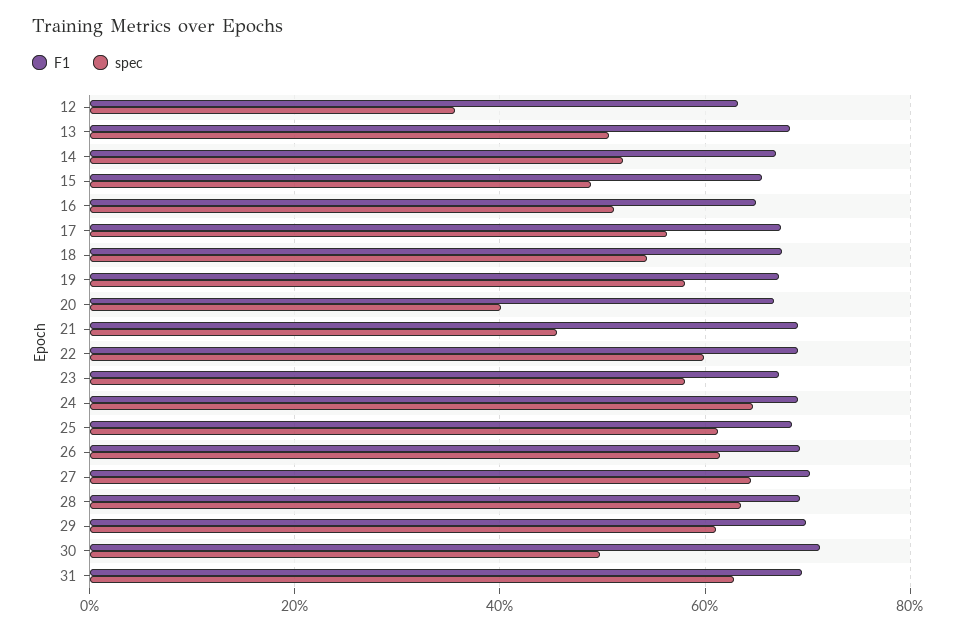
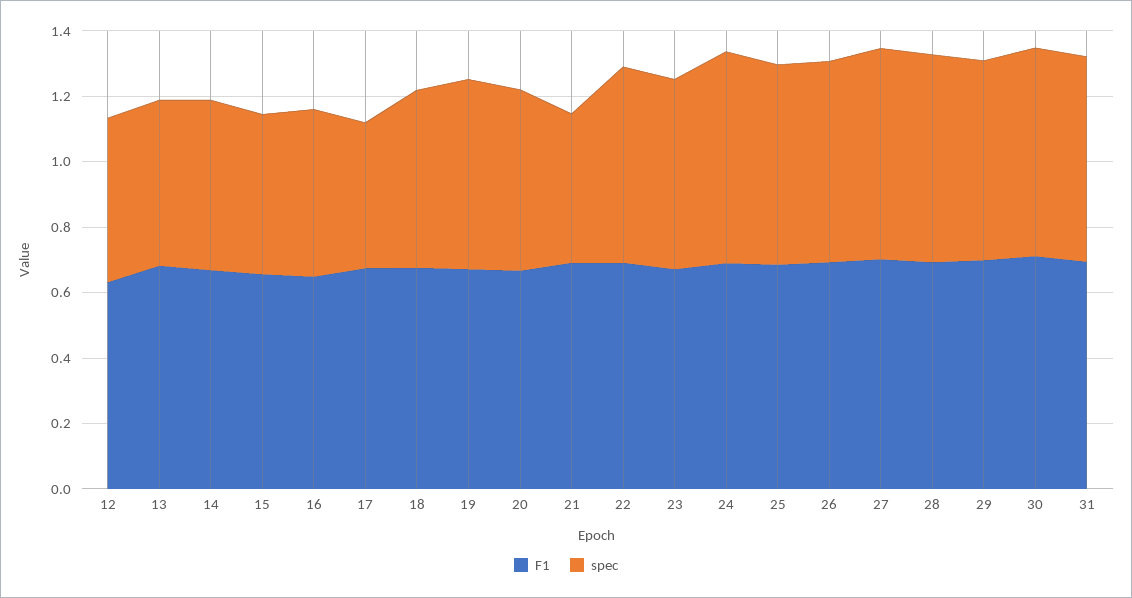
spec, 12: 0.36 -> 0.5
spec, 17: 0.56 -> 0.45
spec, 20: 0.4 -> 0.55
spec, 30: 0.5 -> 0.65

